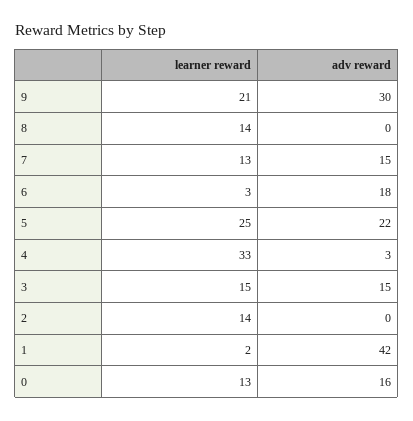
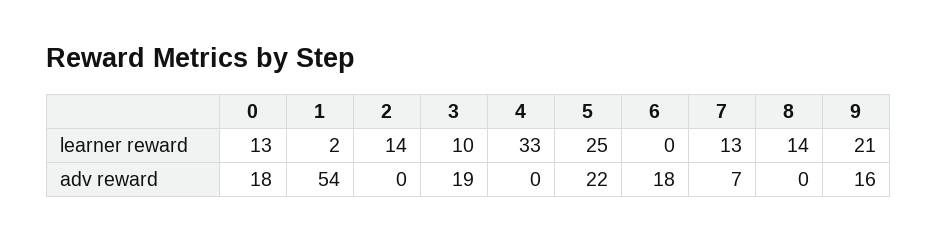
adv reward, 9: 30 -> 16
adv reward, 7: 15 -> 7
learner reward, 6: 3 -> 0
adv reward, 4: 3 -> 0
learner reward, 3: 15 -> 10
adv reward, 3: 15 -> 19
adv reward, 1: 42 -> 54
adv reward, 0: 16 -> 18

